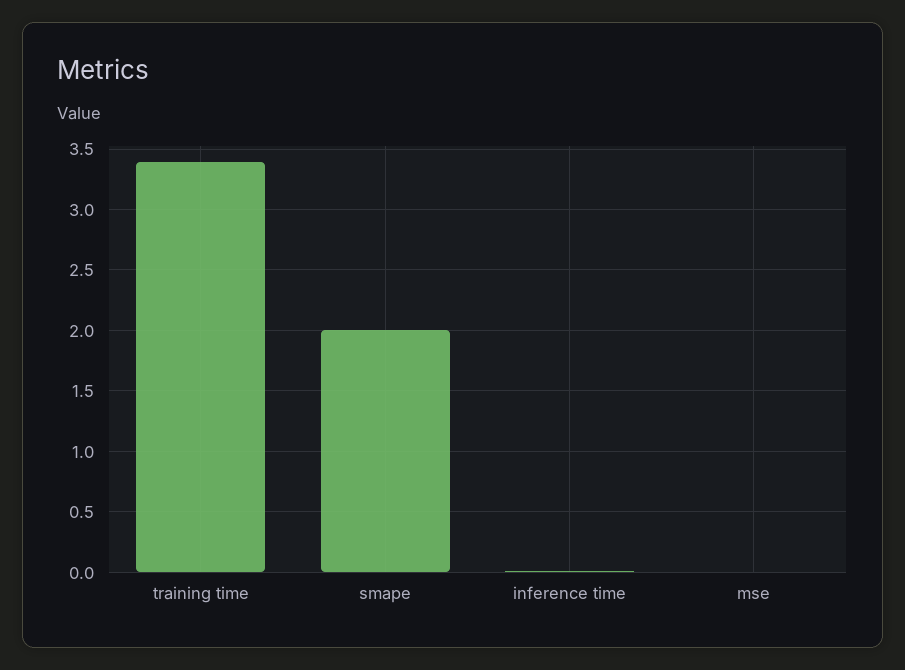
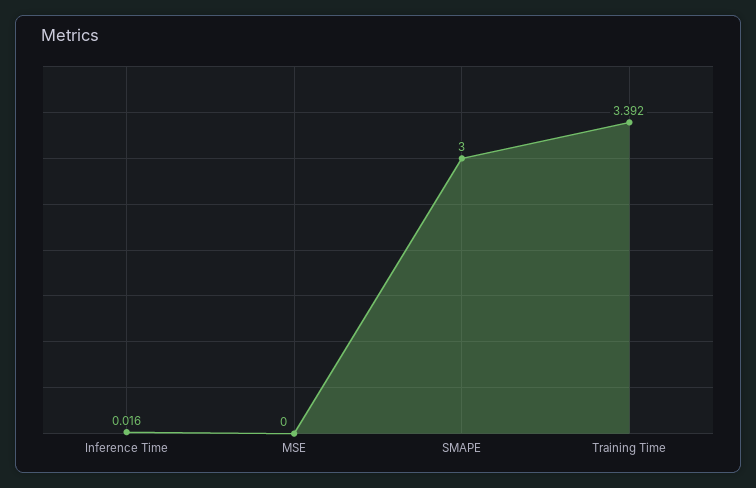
smape: 2 -> 3

